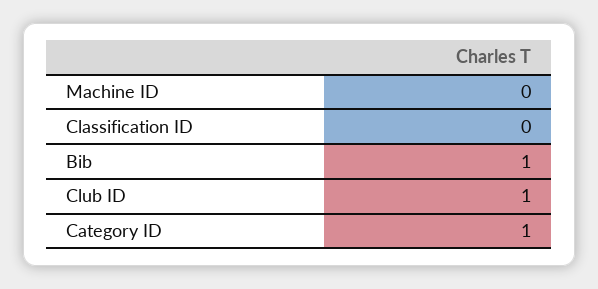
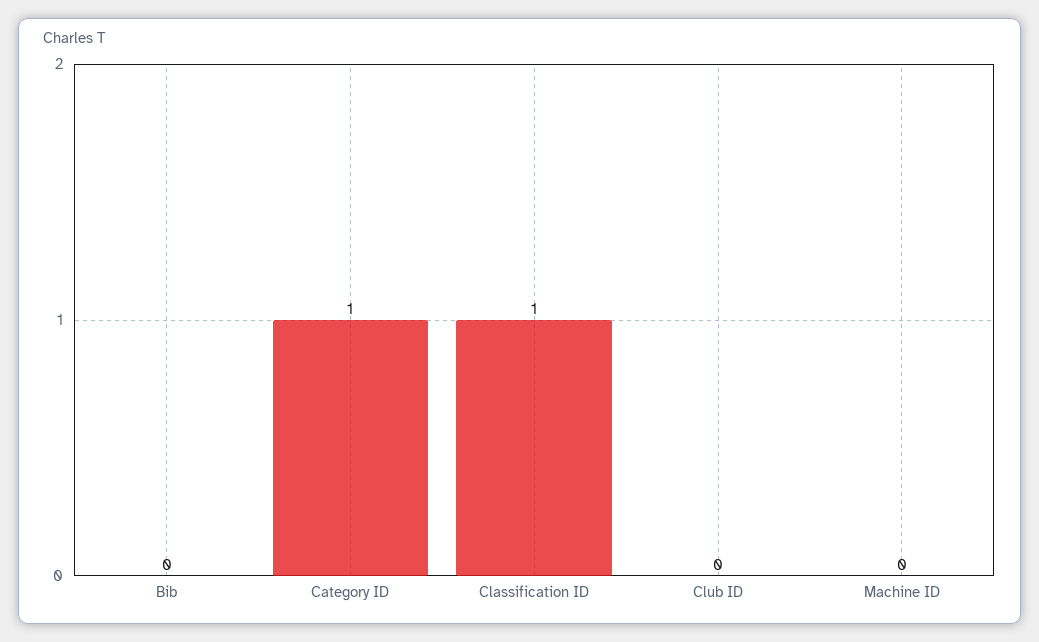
Classification ID: 0 -> 1
Bib: 1 -> 0
Club ID: 1 -> 0

